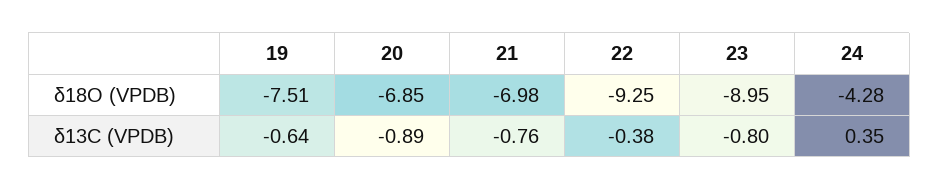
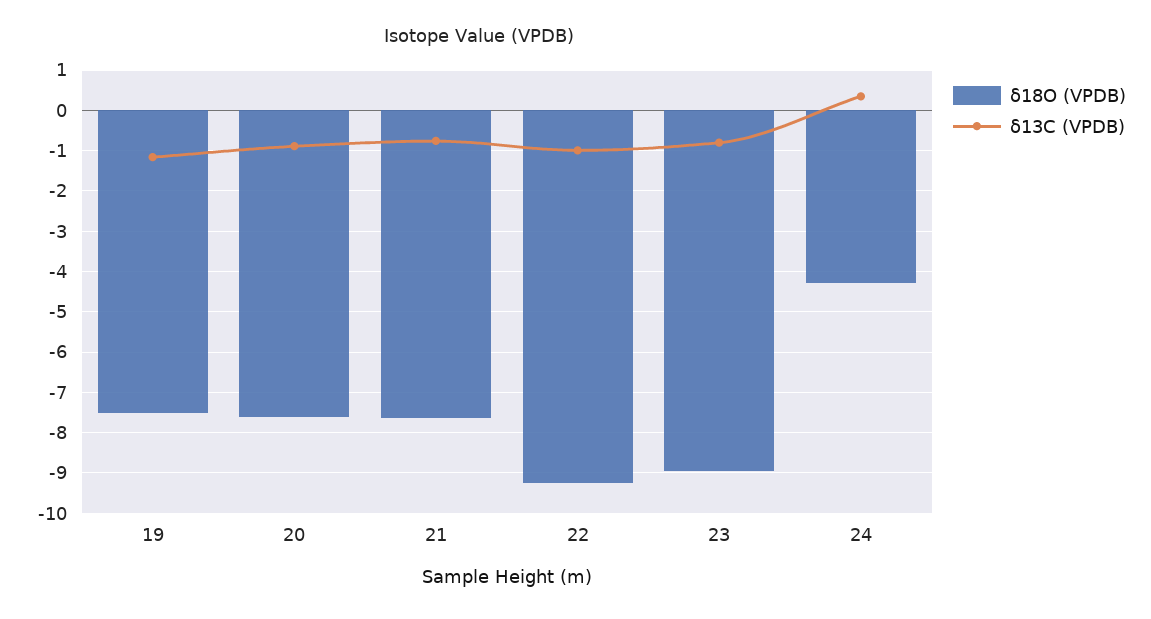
δ18O (VPDB), 20: -6.85 -> -7.6
δ18O (VPDB), 21: -6.98 -> -7.6
δ13C (VPDB), 19: -0.64 -> -1.2
δ13C (VPDB), 22: -0.38 -> -1

